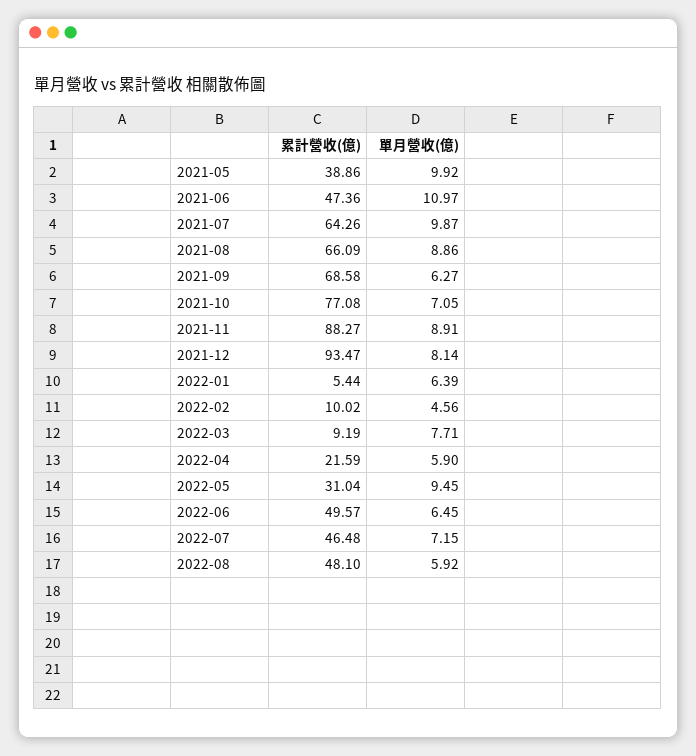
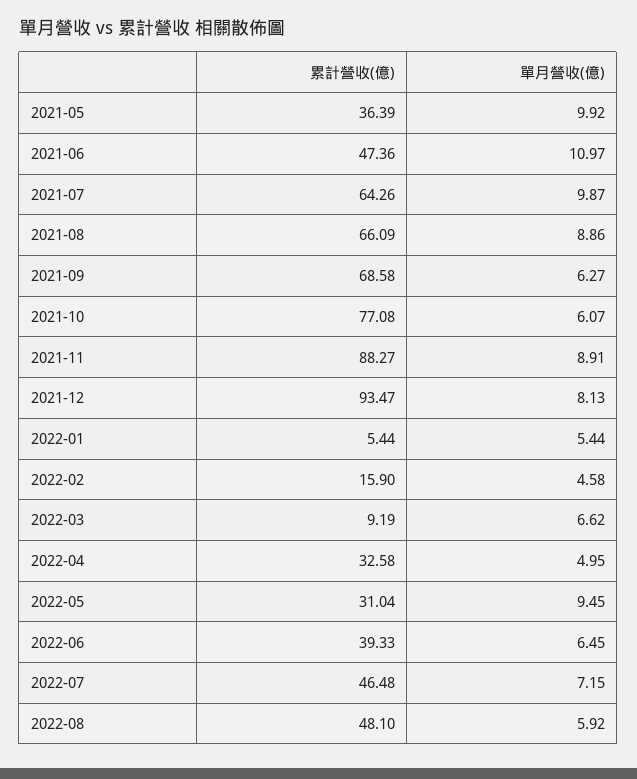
累計營收(億), 2021-05: 38.86 -> 36.39
單月營收(億), 2021-10: 7.05 -> 6.07
單月營收(億), 2021-12: 8.14 -> 8.13
單月營收(億), 2022-01: 6.39 -> 5.44
累計營收(億), 2022-02: 10.02 -> 15.9
單月營收(億), 2022-02: 4.56 -> 4.58
單月營收(億), 2022-03: 7.71 -> 6.62
累計營收(億), 2022-04: 21.59 -> 32.58
單月營收(億), 2022-04: 5.9 -> 4.95
累計營收(億), 2022-06: 49.57 -> 39.33

